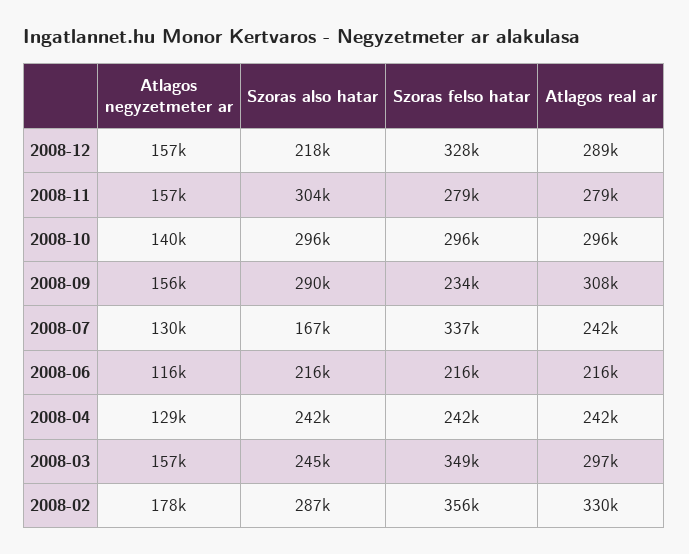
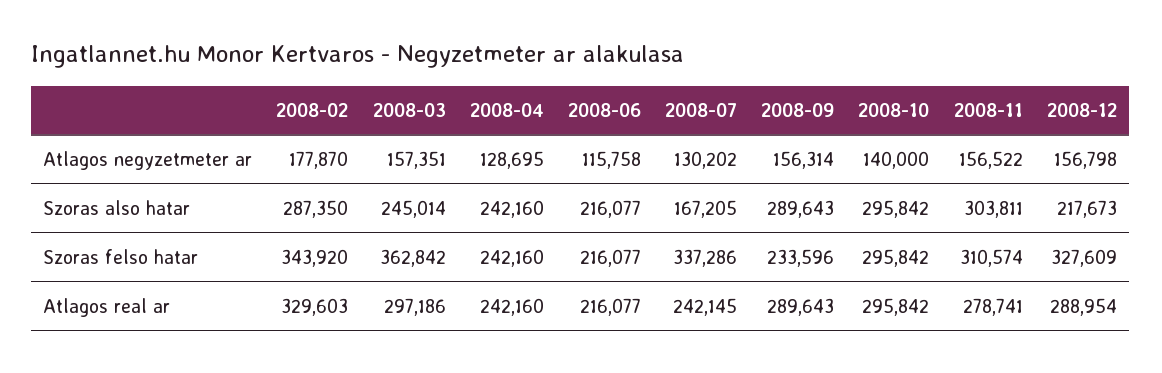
Szoras felso hatar, 2008-11: 279000 -> 310574
Atlagos real ar, 2008-09: 308000 -> 289643
Szoras felso hatar, 2008-03: 349000 -> 362842
Szoras felso hatar, 2008-02: 356000 -> 343920

